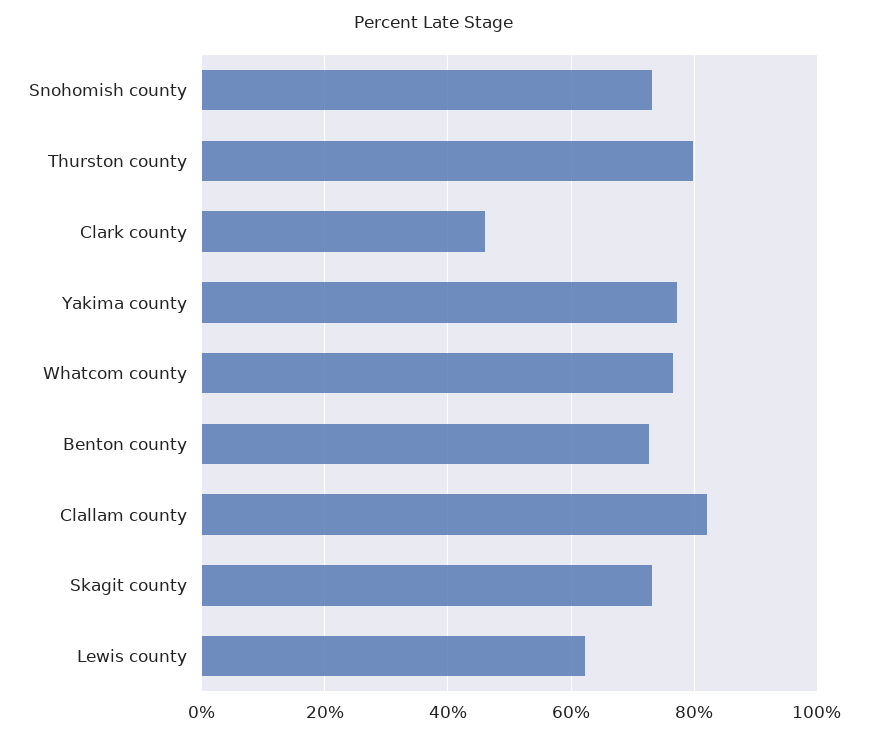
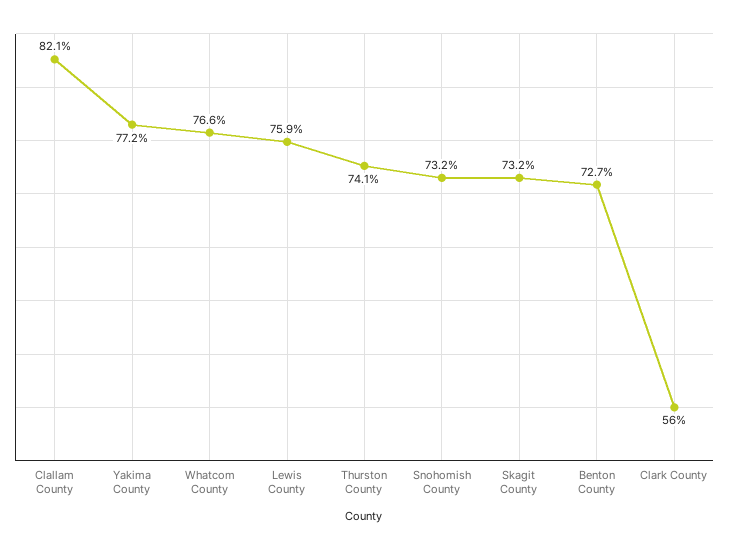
Thurston county: 80 -> 74.1
Clark county: 46 -> 56
Lewis county: 62 -> 75.9

